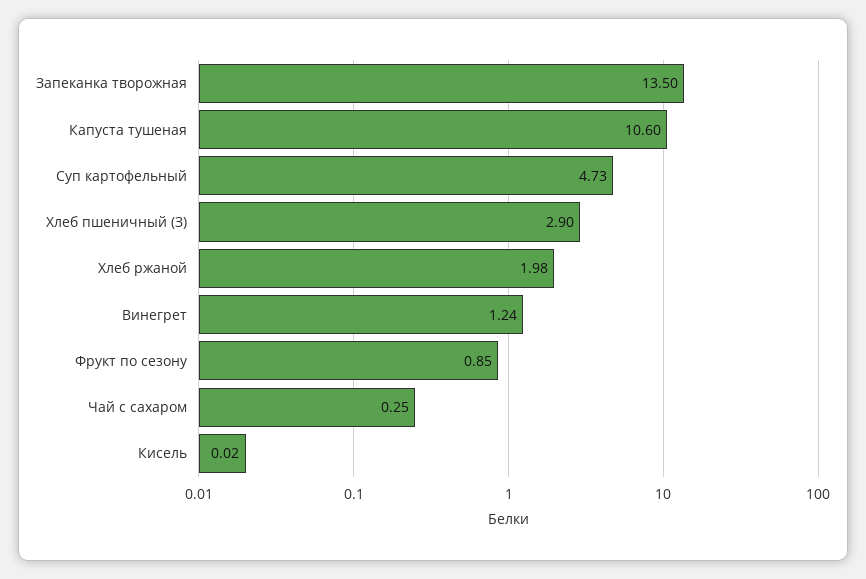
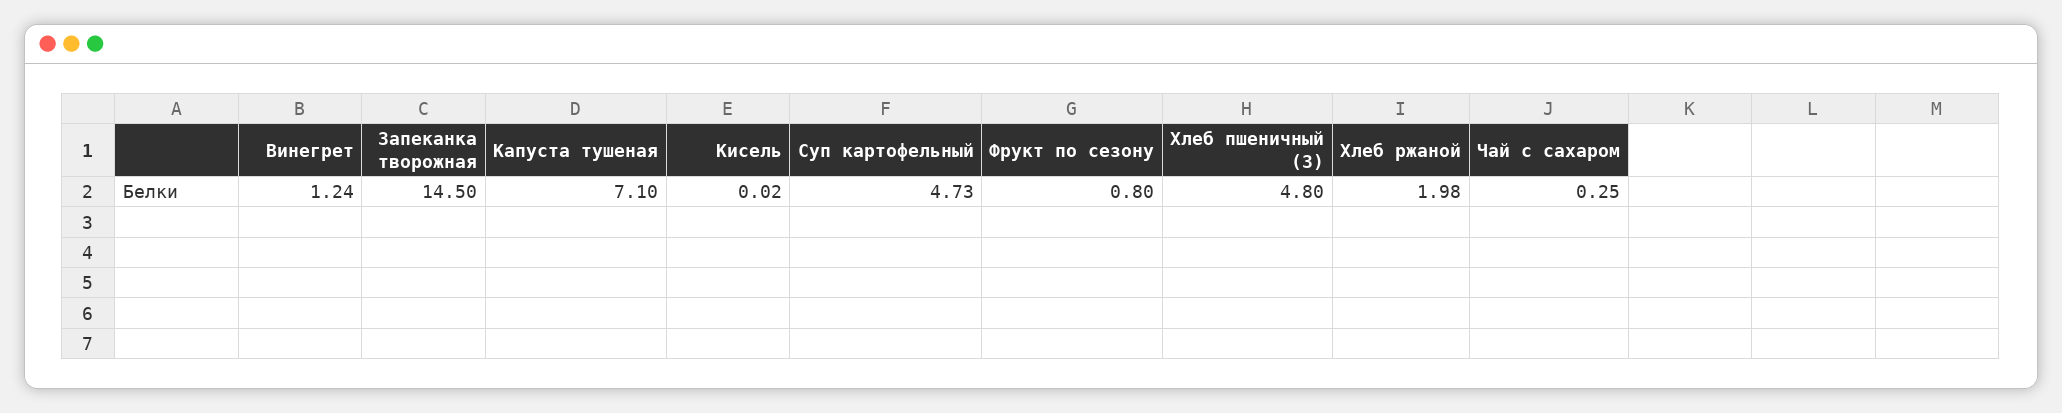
Запеканка творожная: 13.5 -> 14.5
Капуста тушеная: 10.6 -> 7.1
Хлеб пшеничный (З): 2.9 -> 4.8
Фрукт по сезону: 0.85 -> 0.8

